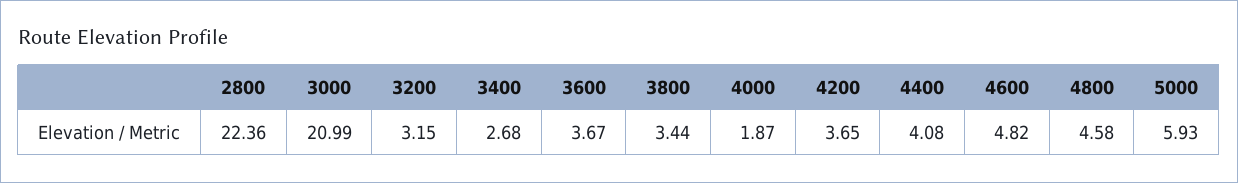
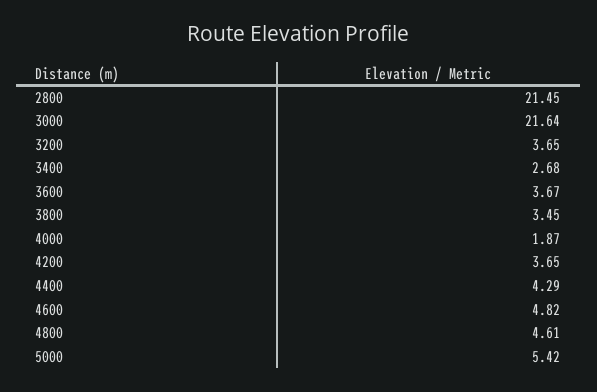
2800: 22.36 -> 21.45
3000: 20.99 -> 21.64
3200: 3.15 -> 3.65
3800: 3.44 -> 3.45
4400: 4.08 -> 4.29
4800: 4.58 -> 4.61
5000: 5.93 -> 5.42

